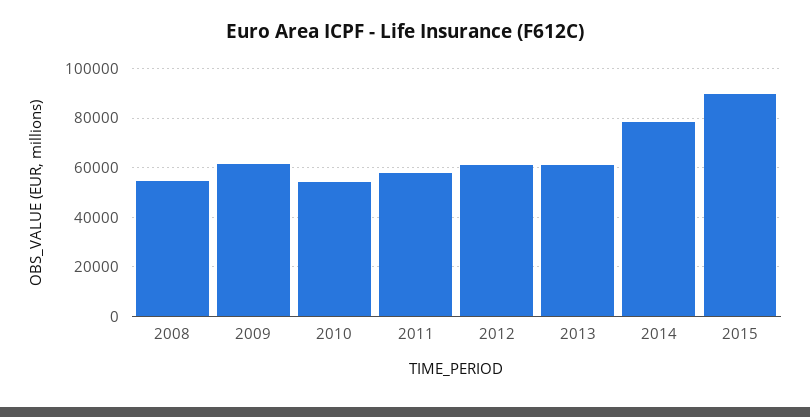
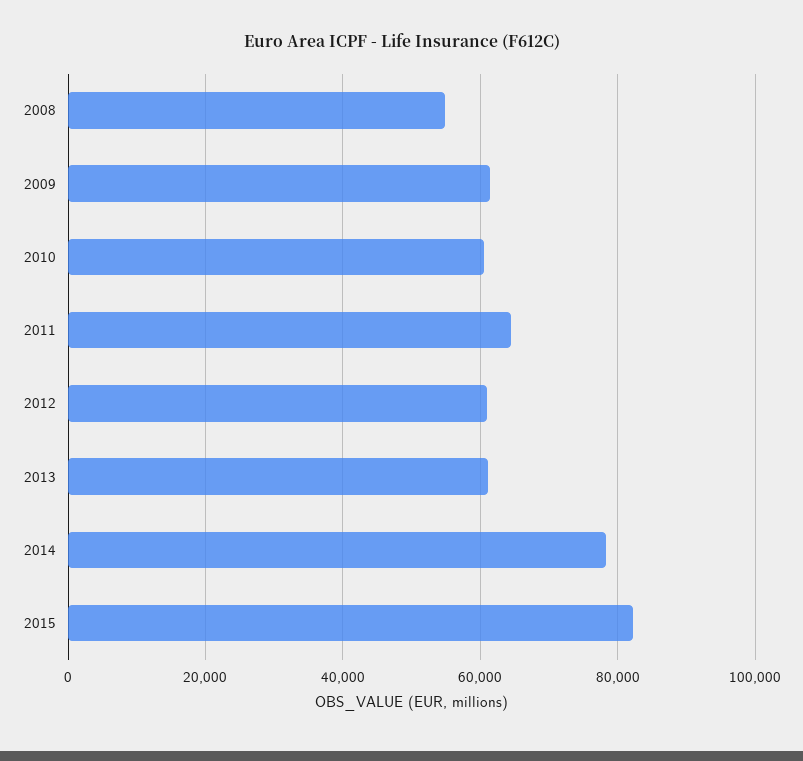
2010: 55000 -> 60000
2011: 57500 -> 64000
2015: 90000 -> 82000

